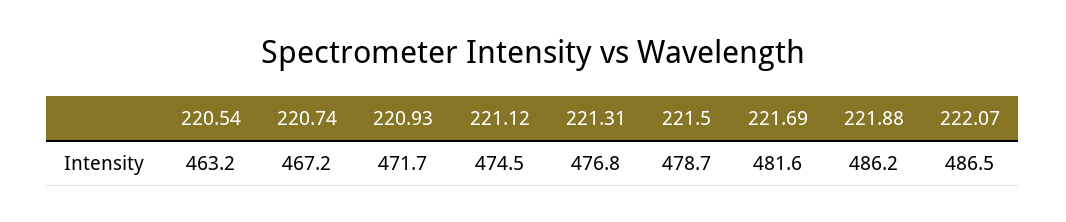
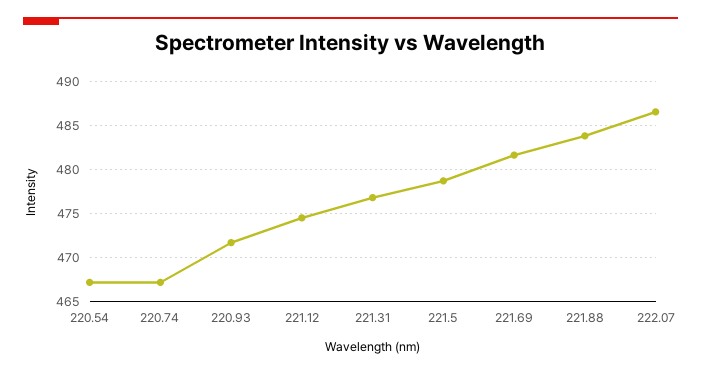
220.54: 463.2 -> 467
221.88: 486.2 -> 484

